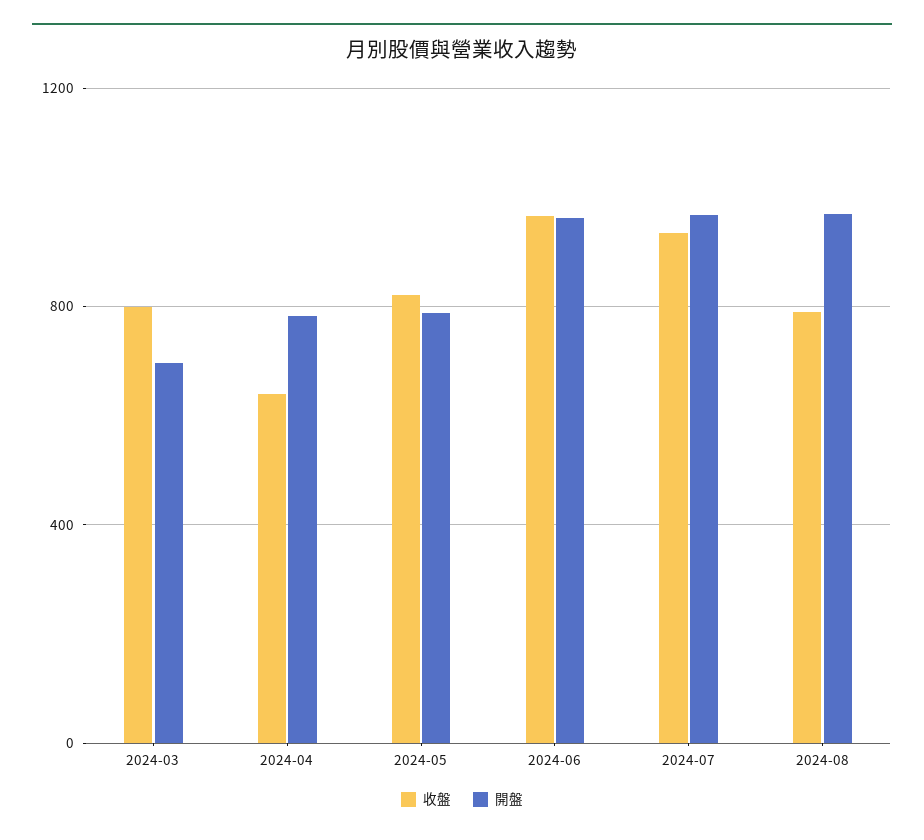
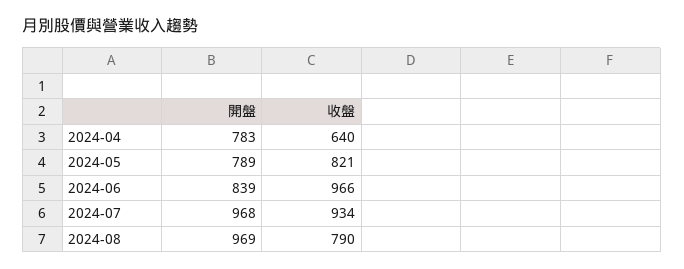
收盤, 2024-03: 800 -> none
開盤, 2024-03: 700 -> none
開盤, 2024-06: 950 -> 839

